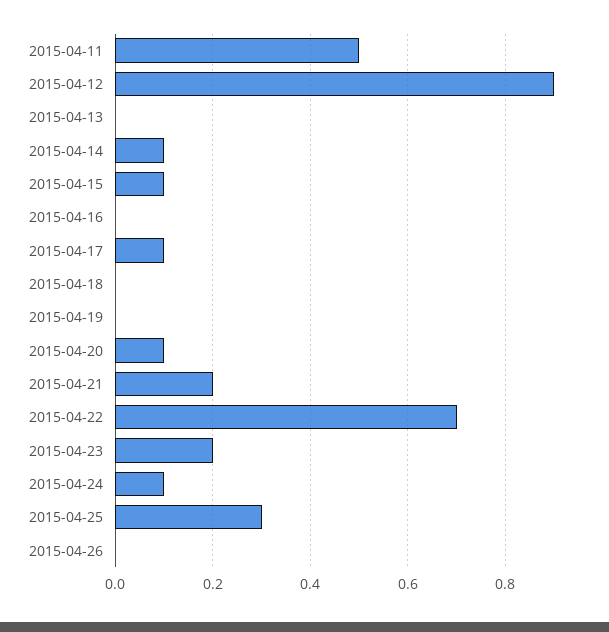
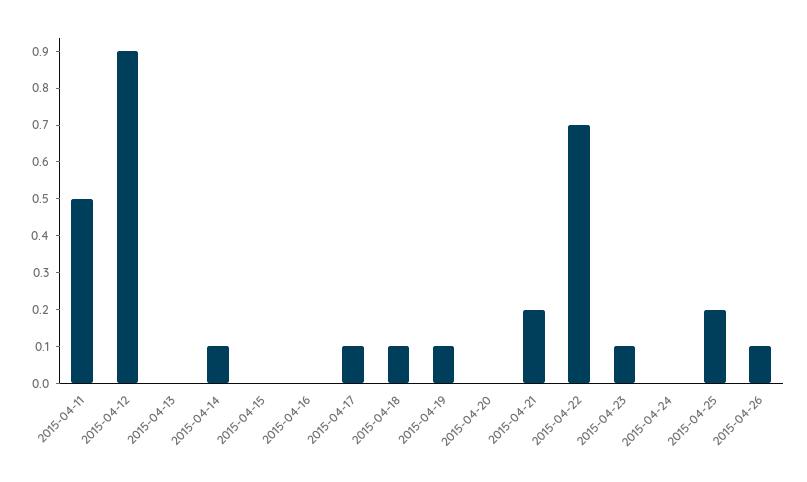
2015-04-15: 0.1 -> 0
2015-04-18: 0 -> 0.1
2015-04-19: 0 -> 0.1
2015-04-20: 0.1 -> 0
2015-04-23: 0.2 -> 0.1
2015-04-24: 0.1 -> 0
2015-04-25: 0.3 -> 0.2
2015-04-26: 0 -> 0.1

